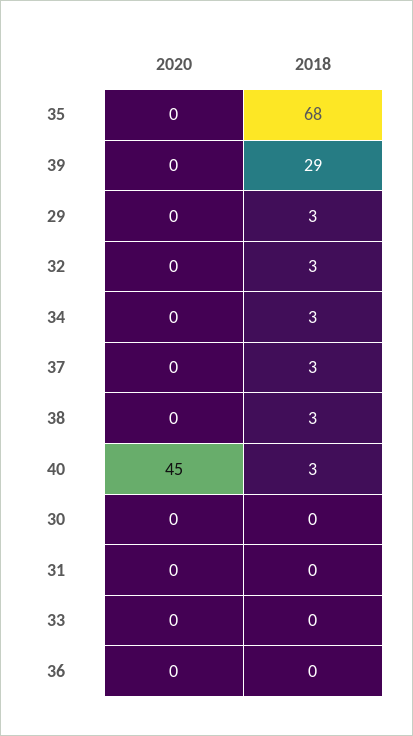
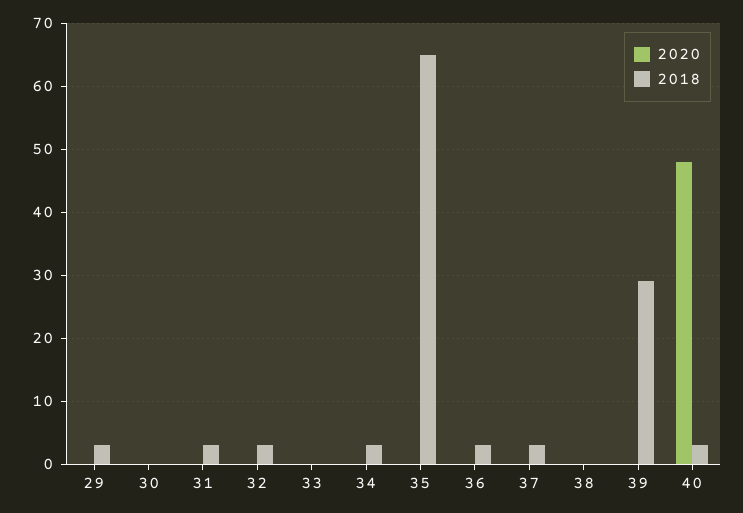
2018, 35: 68 -> 65
2018, 38: 3 -> 0
2020, 40: 45 -> 48
2018, 31: 0 -> 3
2018, 36: 0 -> 3

